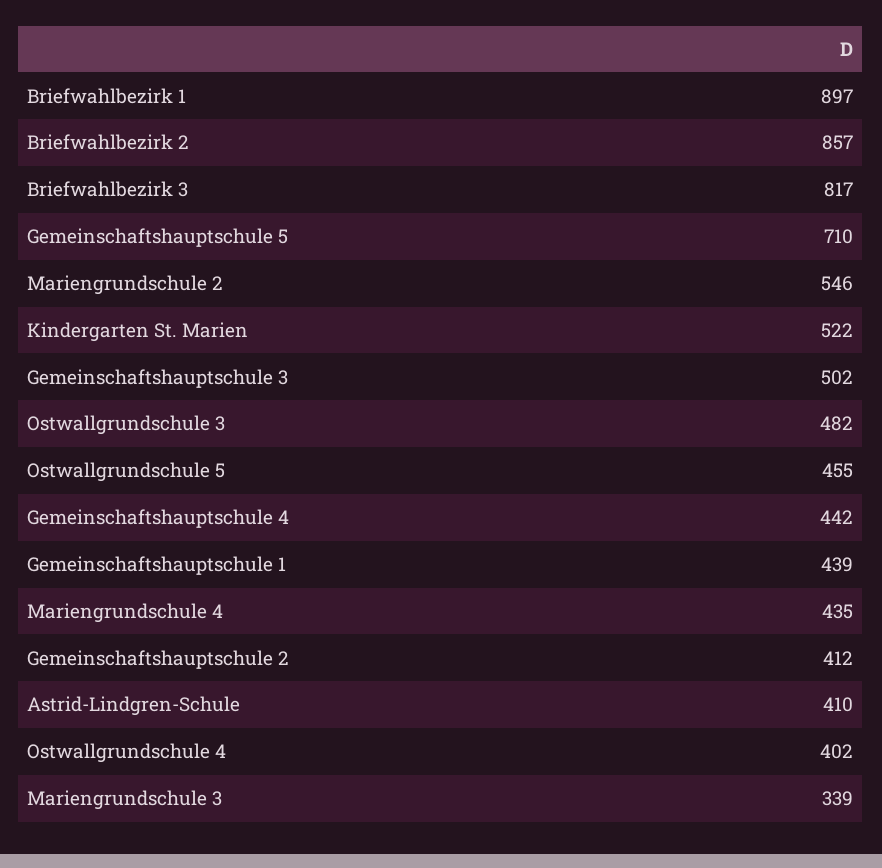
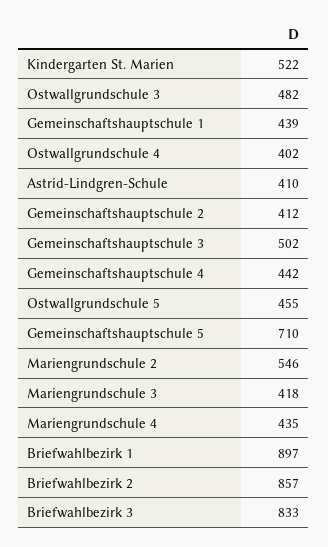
Briefwahlbezirk 3: 817 -> 833
Mariengrundschule 3: 339 -> 418

